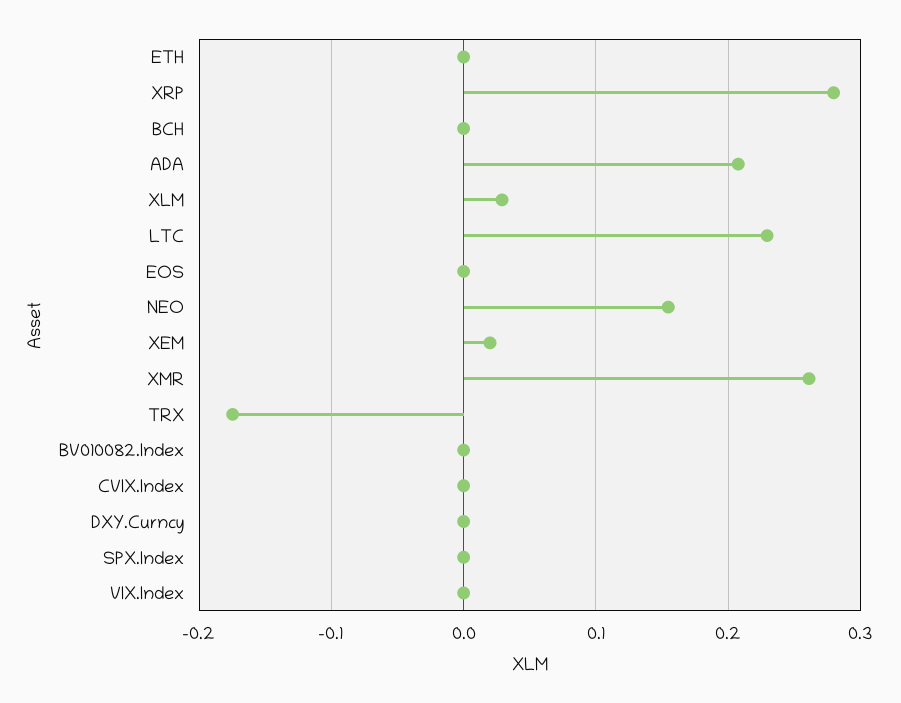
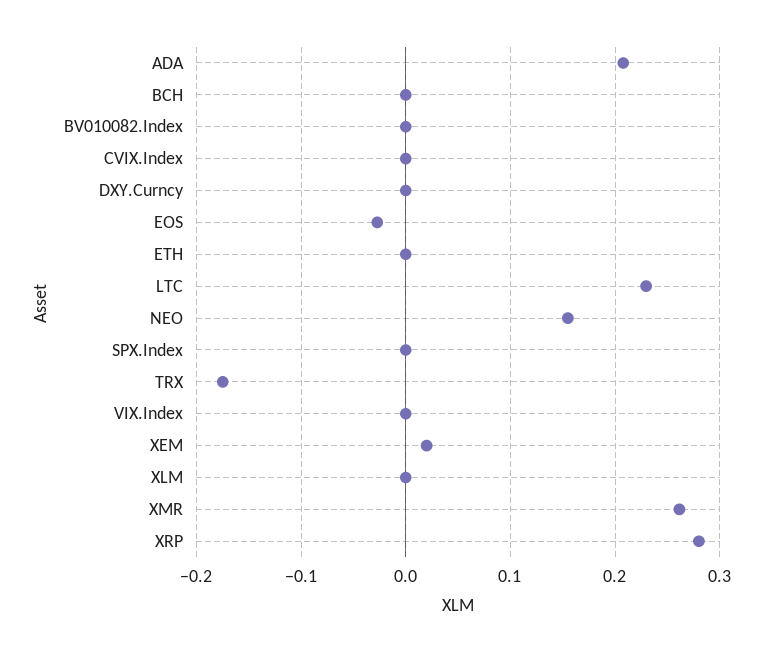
XLM: 0.03 -> 0
EOS: 0 -> -0.03

